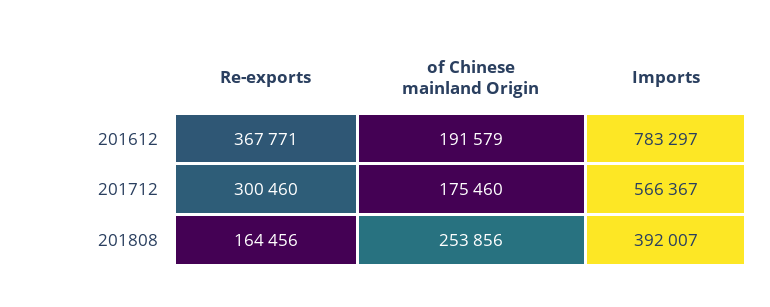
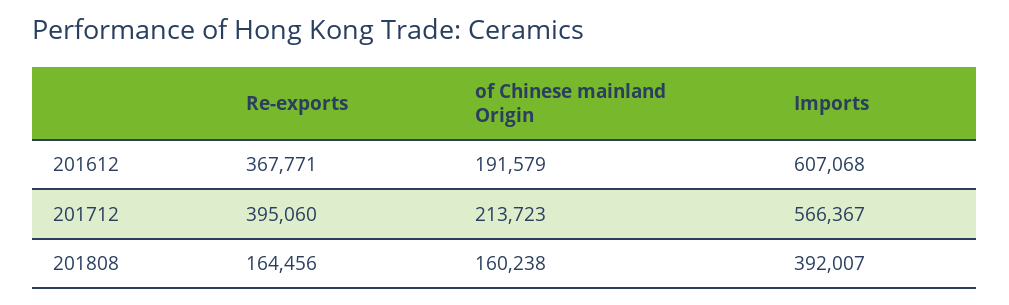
Imports, 201612: 783297 -> 607068
Re-exports, 201712: 300460 -> 395060
of Chinese mainland Origin, 201712: 175460 -> 213723
of Chinese mainland Origin, 201808: 253856 -> 160238

